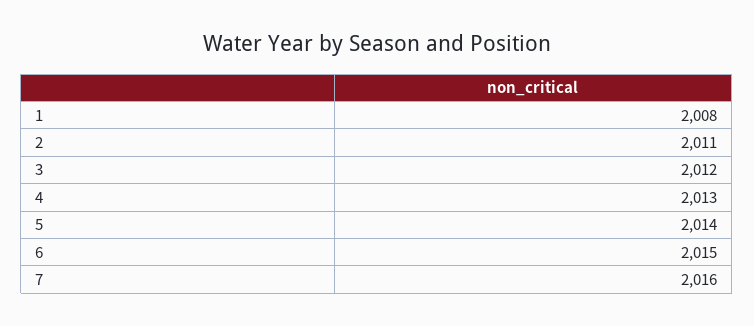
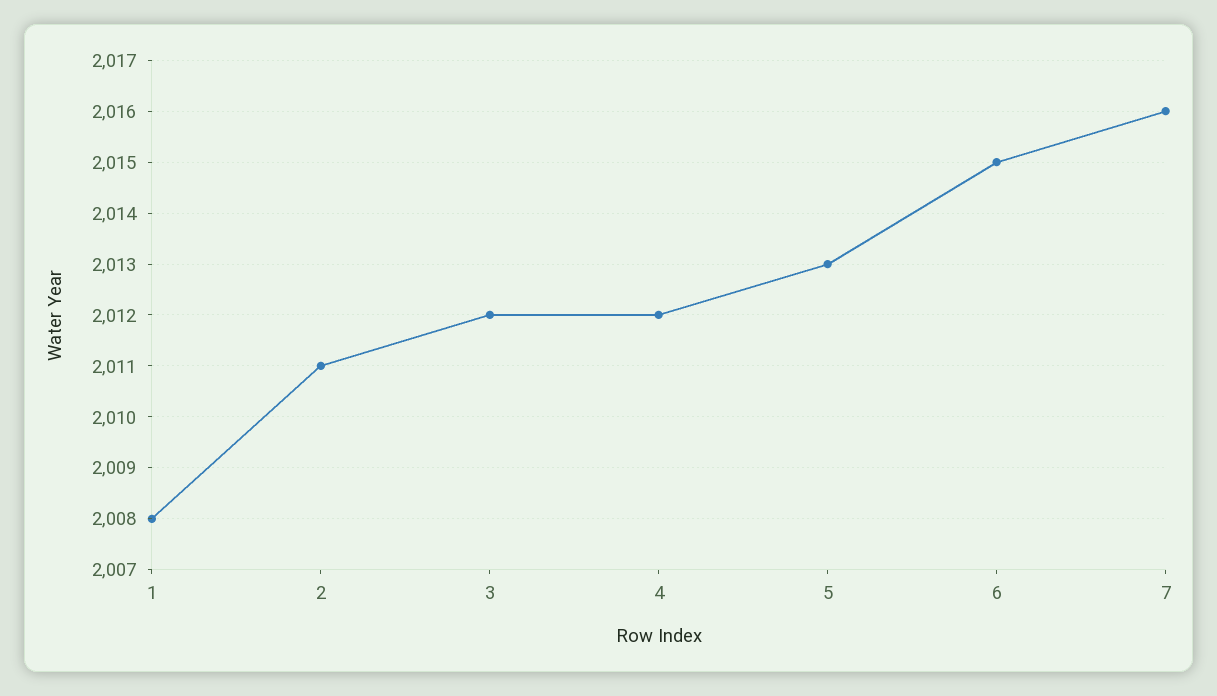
4: 2013 -> 2012
5: 2014 -> 2013

